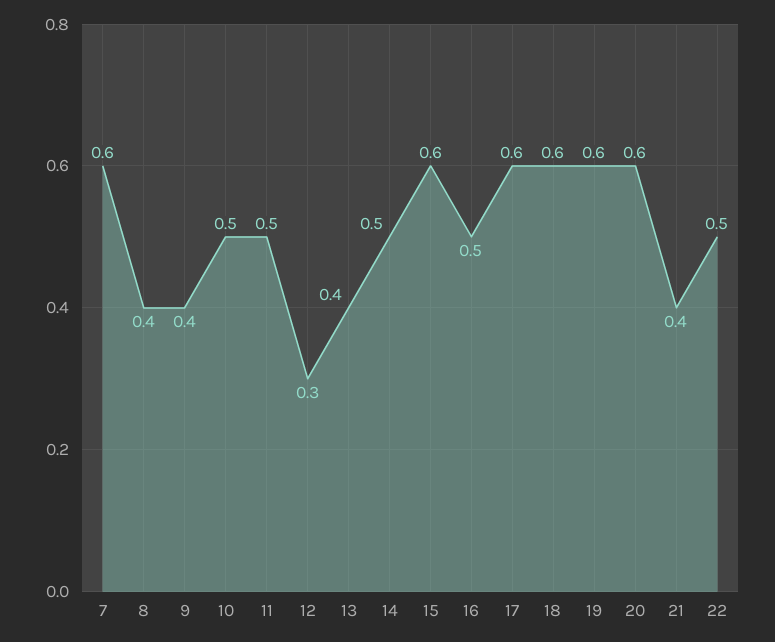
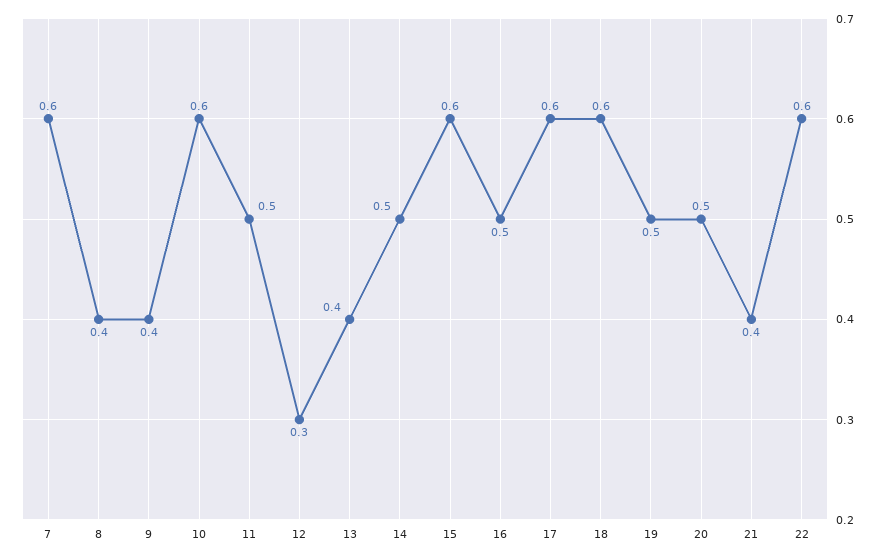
10: 0.5 -> 0.6
19: 0.6 -> 0.5
20: 0.6 -> 0.5
22: 0.5 -> 0.6

